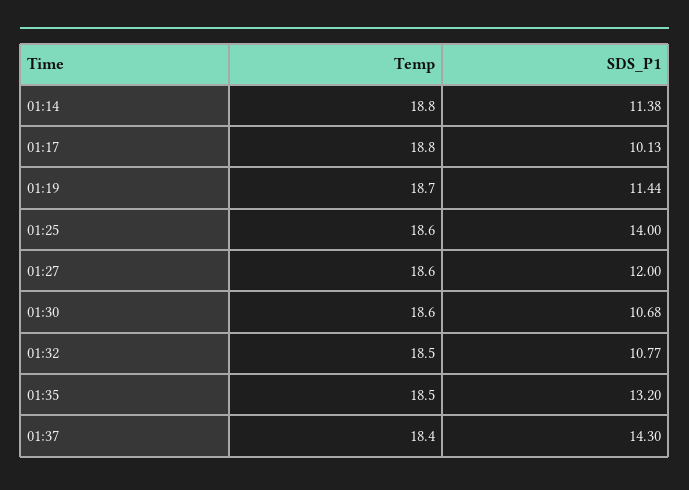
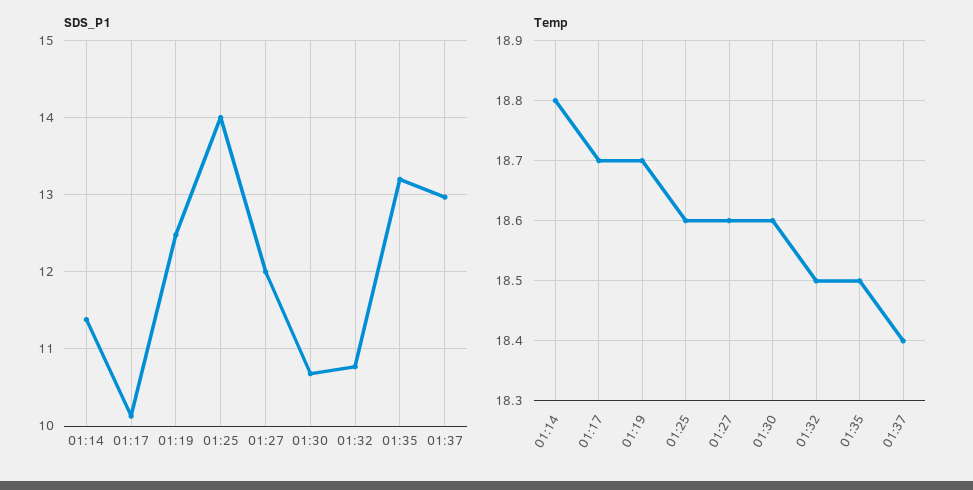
Temp, 01:17: 18.8 -> 18.7
SDS_P1, 01:19: 11.44 -> 12.5
SDS_P1, 01:37: 14.3 -> 13

